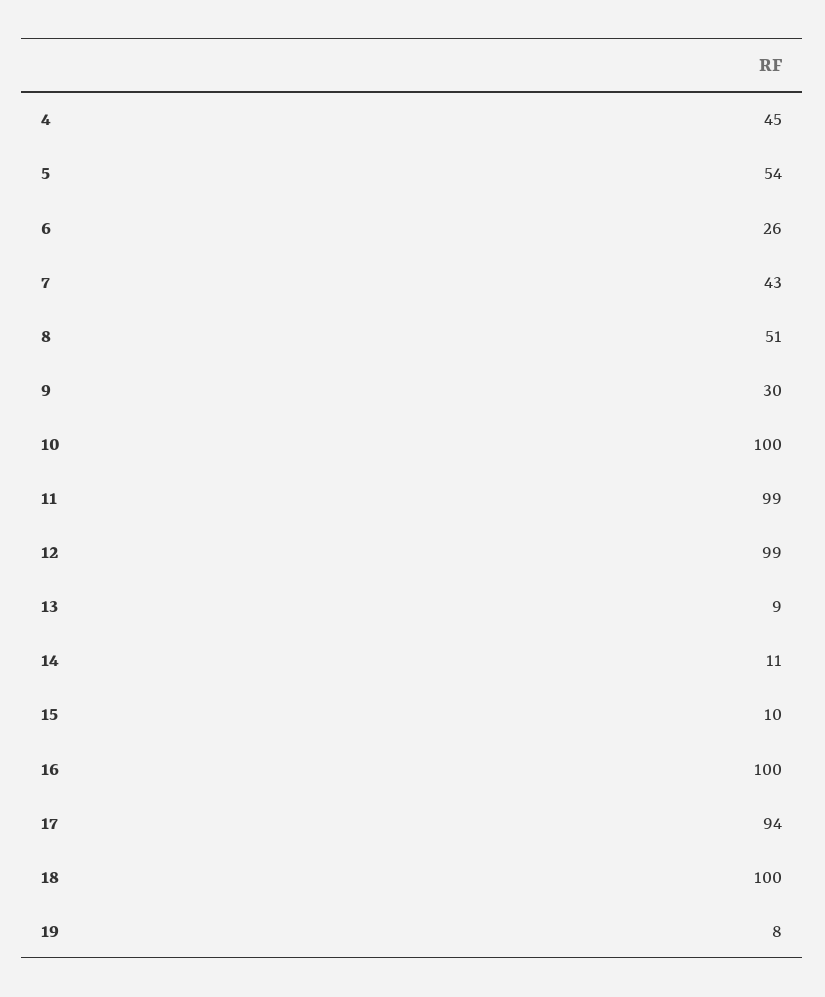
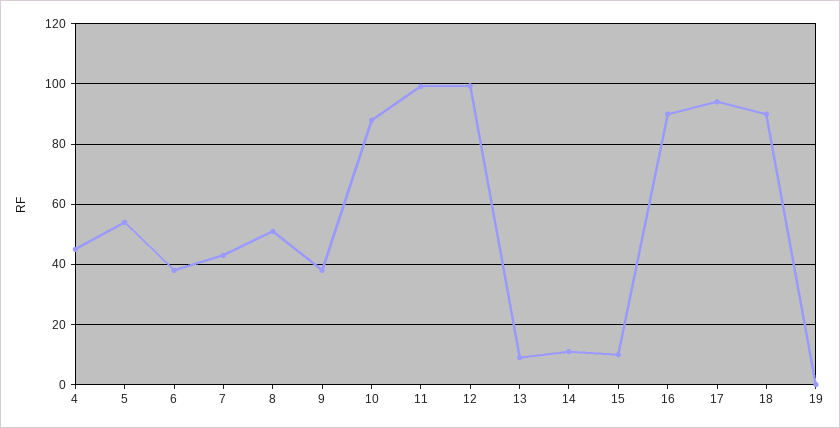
6: 26 -> 38
9: 30 -> 38
10: 100 -> 88
16: 100 -> 90
18: 100 -> 90
19: 8 -> 0

